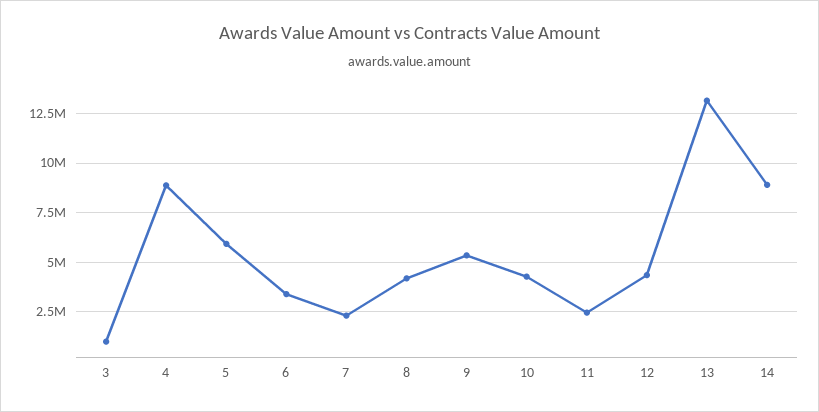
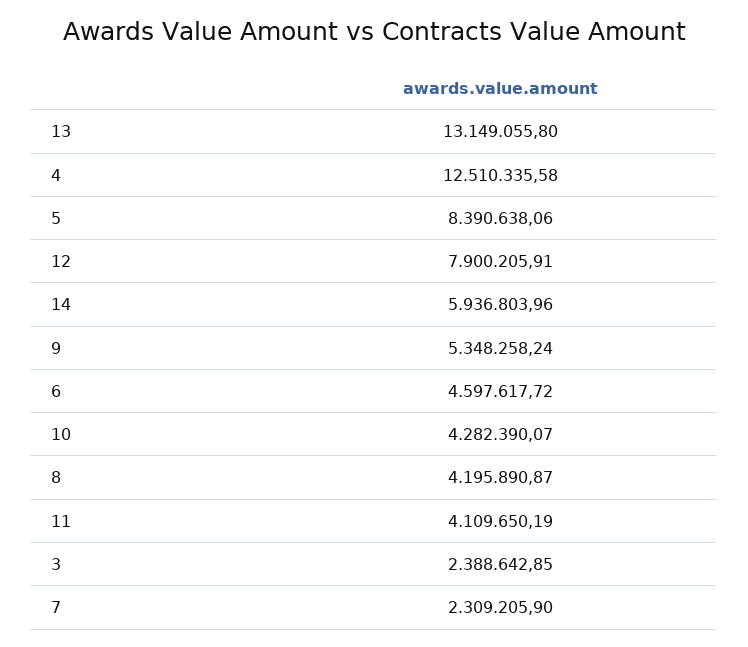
3: 1000000 -> 2388642.85
4: 9000000 -> 12510335.58
5: 6000000 -> 8390638.06
6: 3500000 -> 4597617.72
11: 2500000 -> 4109650.19
12: 4500000 -> 7900205.91
14: 9000000 -> 5936803.96

